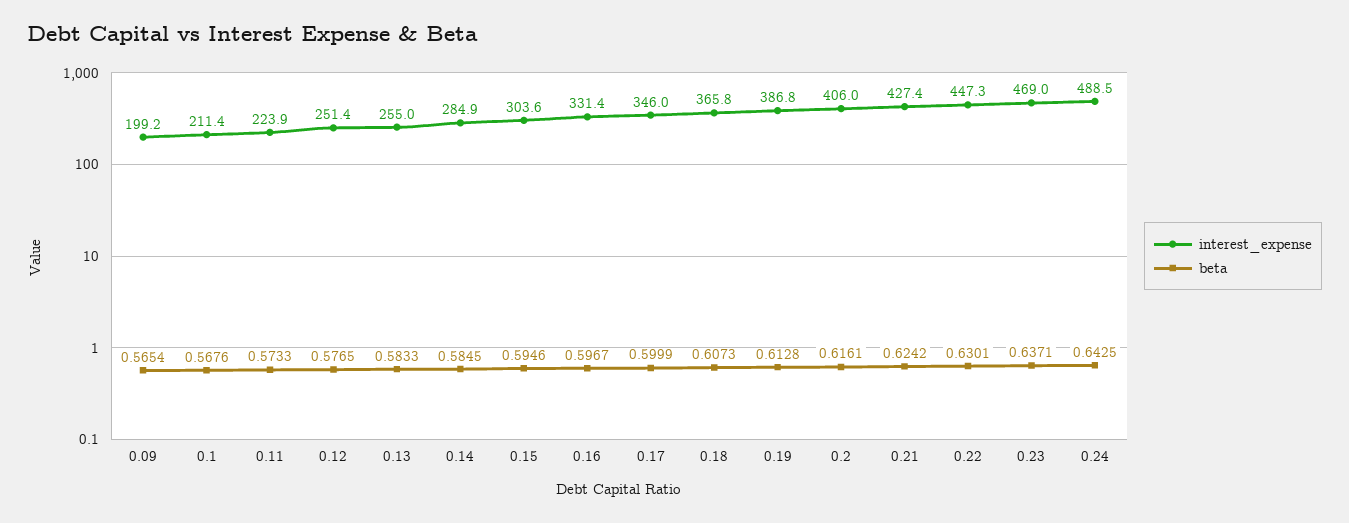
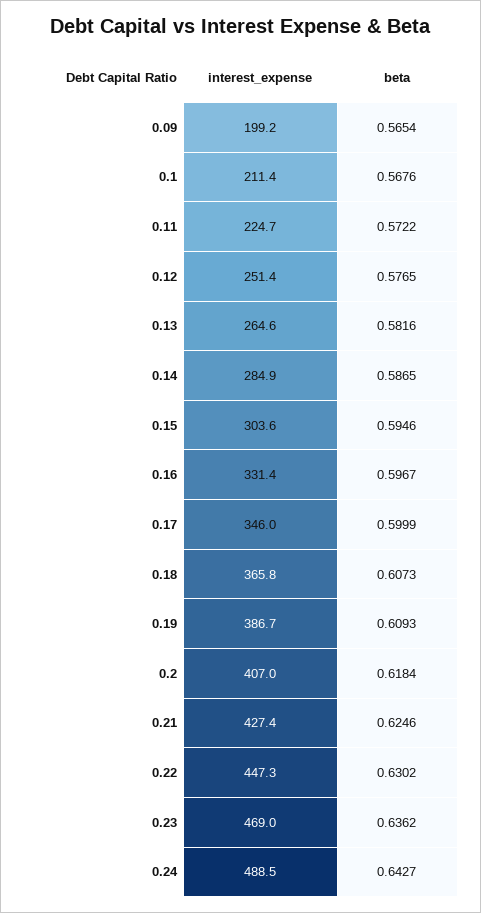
interest_expense, 0.11: 223.9 -> 224.7
beta, 0.11: 0.5733 -> 0.5722
interest_expense, 0.13: 255 -> 264.6
beta, 0.13: 0.5833 -> 0.5816
beta, 0.14: 0.5845 -> 0.5865
interest_expense, 0.19: 386.8 -> 386.7
beta, 0.19: 0.6128 -> 0.6093
interest_expense, 0.2: 406 -> 407
beta, 0.2: 0.6161 -> 0.6184
beta, 0.21: 0.6242 -> 0.6246
beta, 0.22: 0.6301 -> 0.6302
beta, 0.23: 0.6371 -> 0.6362
beta, 0.24: 0.6425 -> 0.6427

